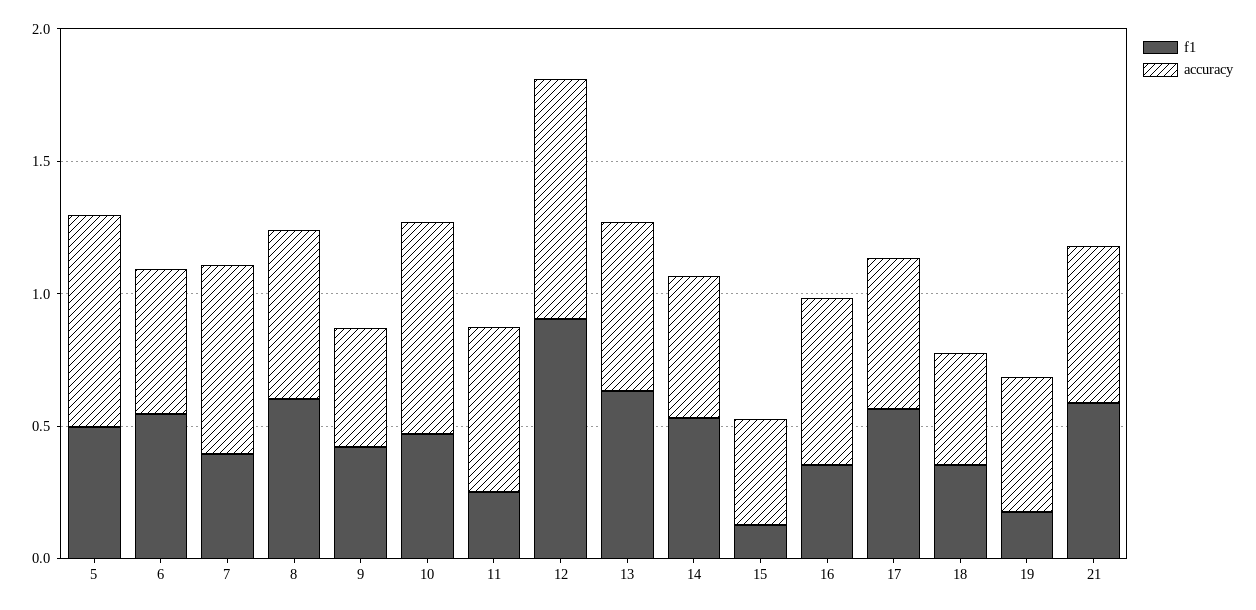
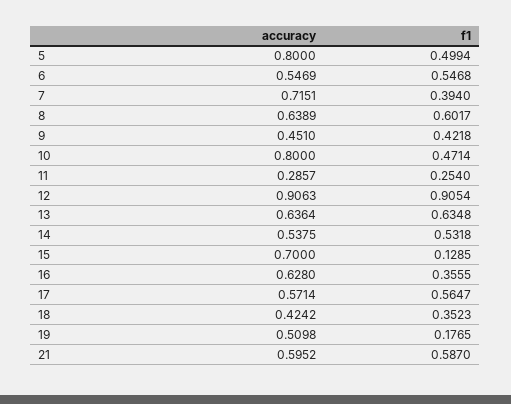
accuracy, 11: 0.6 -> 0.2857
accuracy, 15: 0.4 -> 0.7

